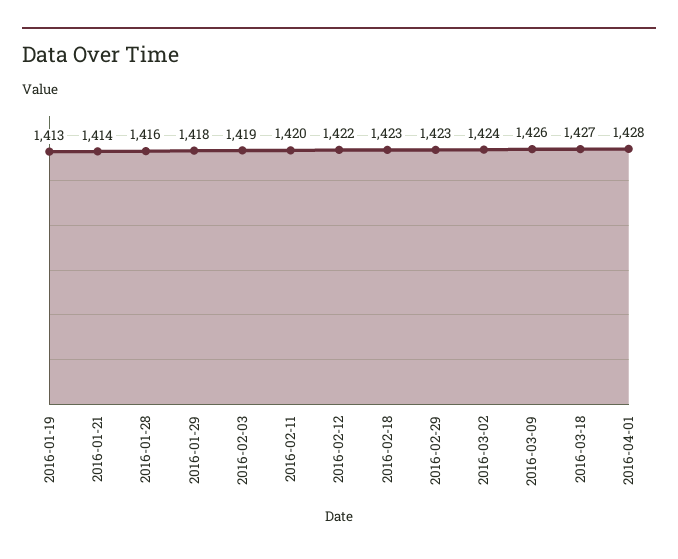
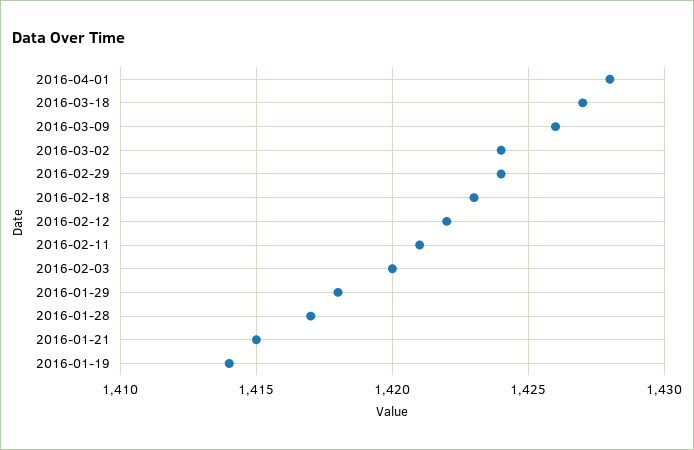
2016-01-19: 1413 -> 1414
2016-01-21: 1414 -> 1415
2016-01-28: 1416 -> 1417
2016-02-03: 1419 -> 1420
2016-02-11: 1420 -> 1421
2016-02-29: 1423 -> 1424

